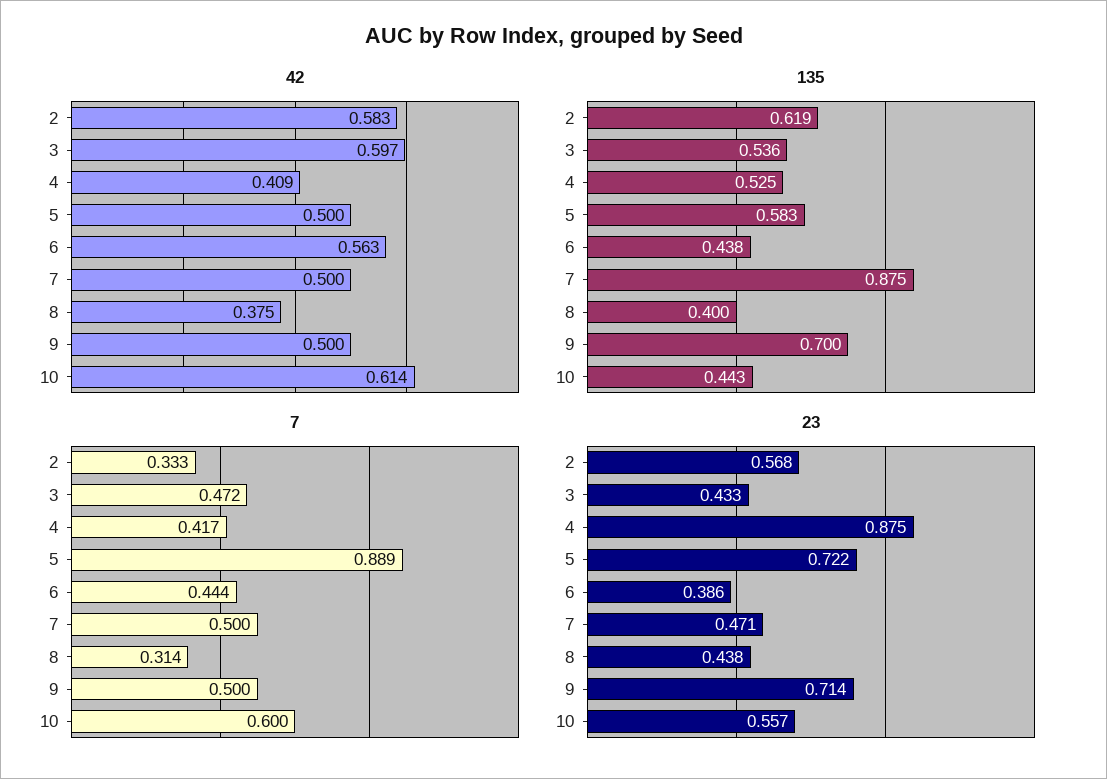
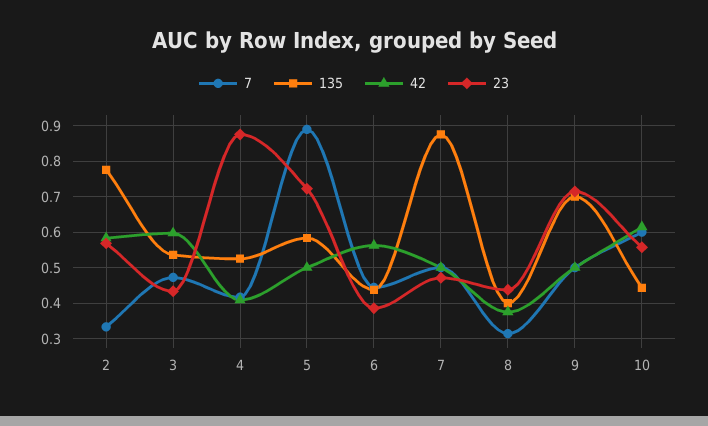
135, 2: 0.619 -> 0.78

